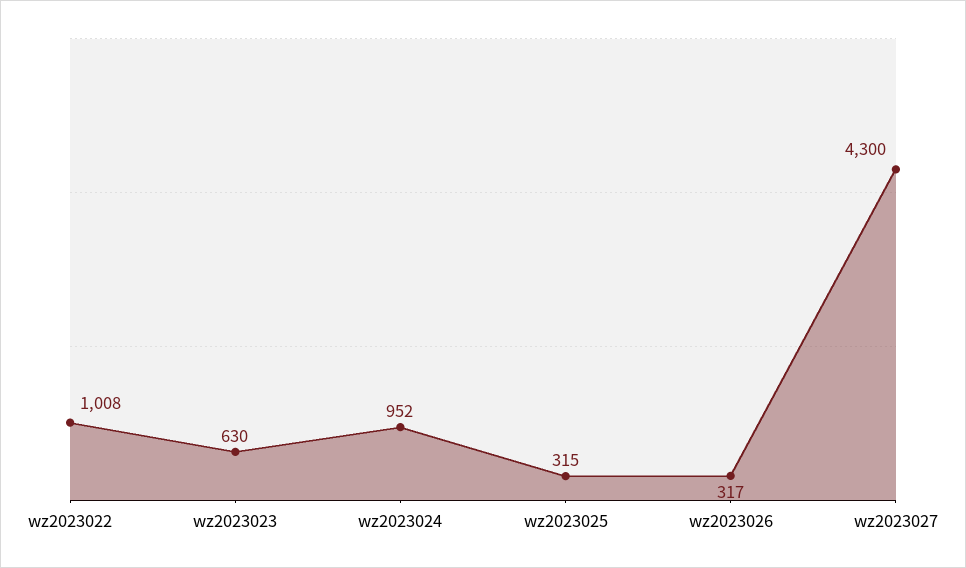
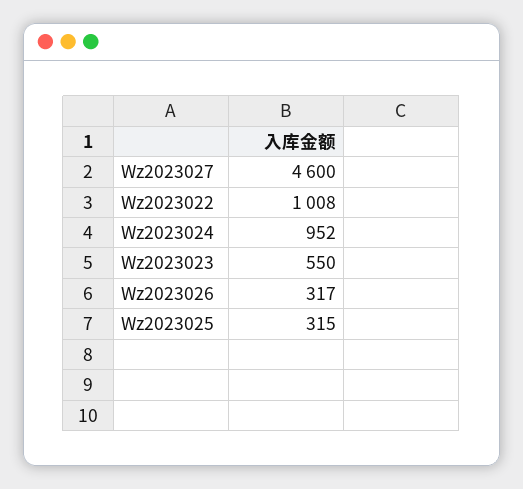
wz2023023: 630 -> 550
wz2023027: 4300 -> 4600

